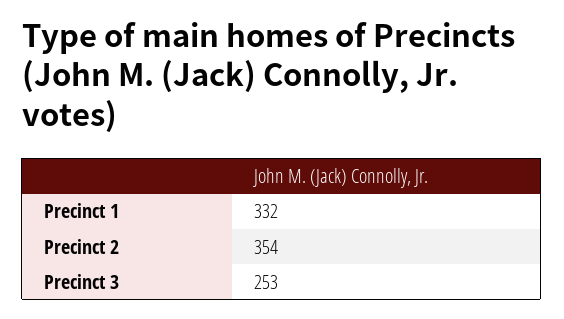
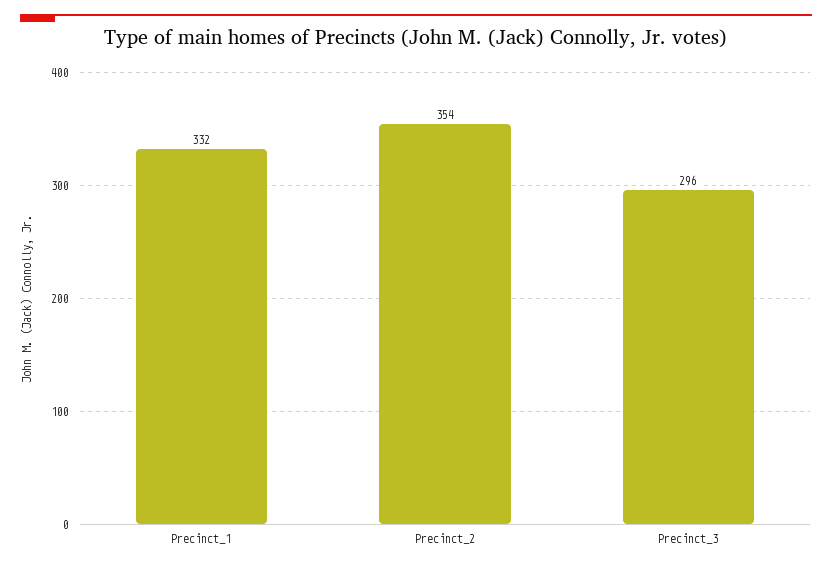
Precinct 3: 253 -> 296

